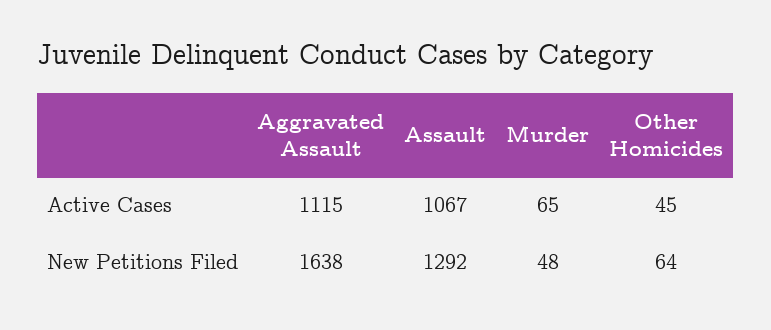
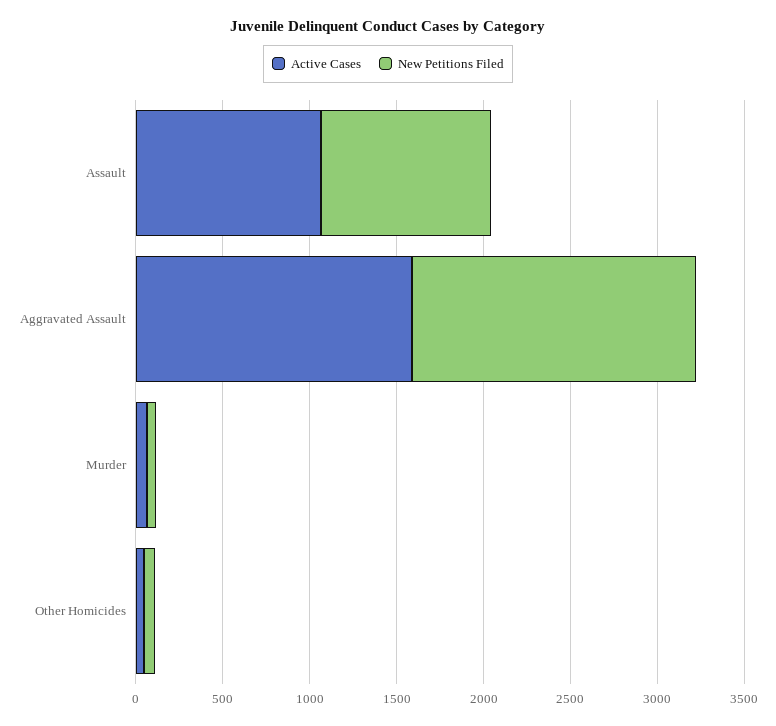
Active Cases, Aggravated Assault: 1115 -> 1600
New Petitions Filed, Assault: 1292 -> 1000

